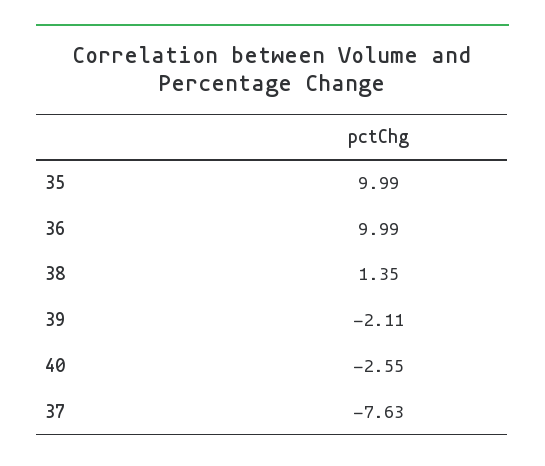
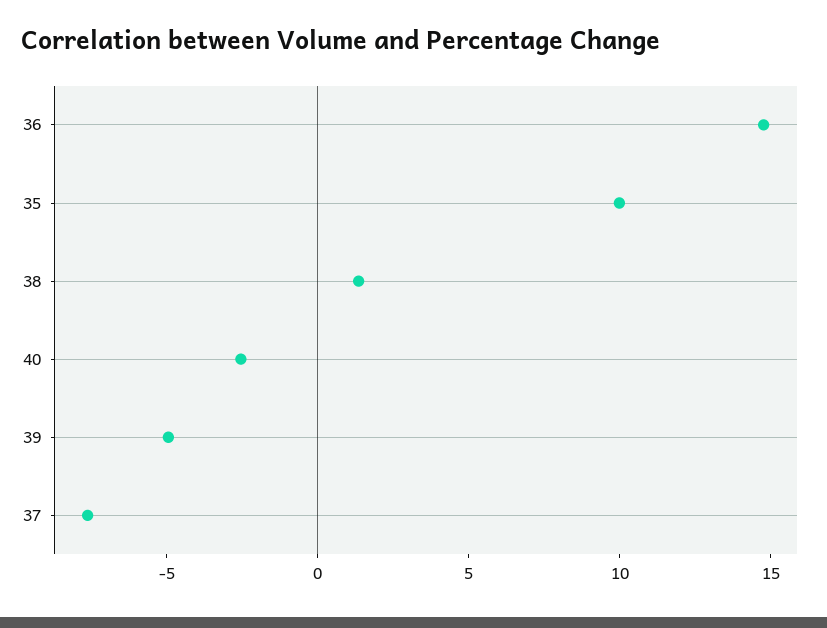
36: 9.99 -> 15
39: -2.11 -> -5

